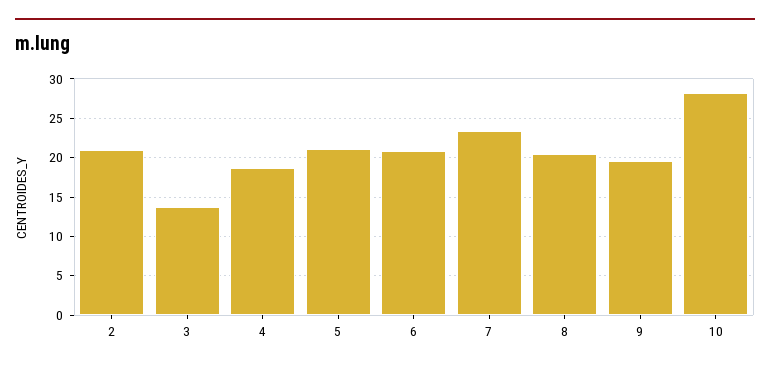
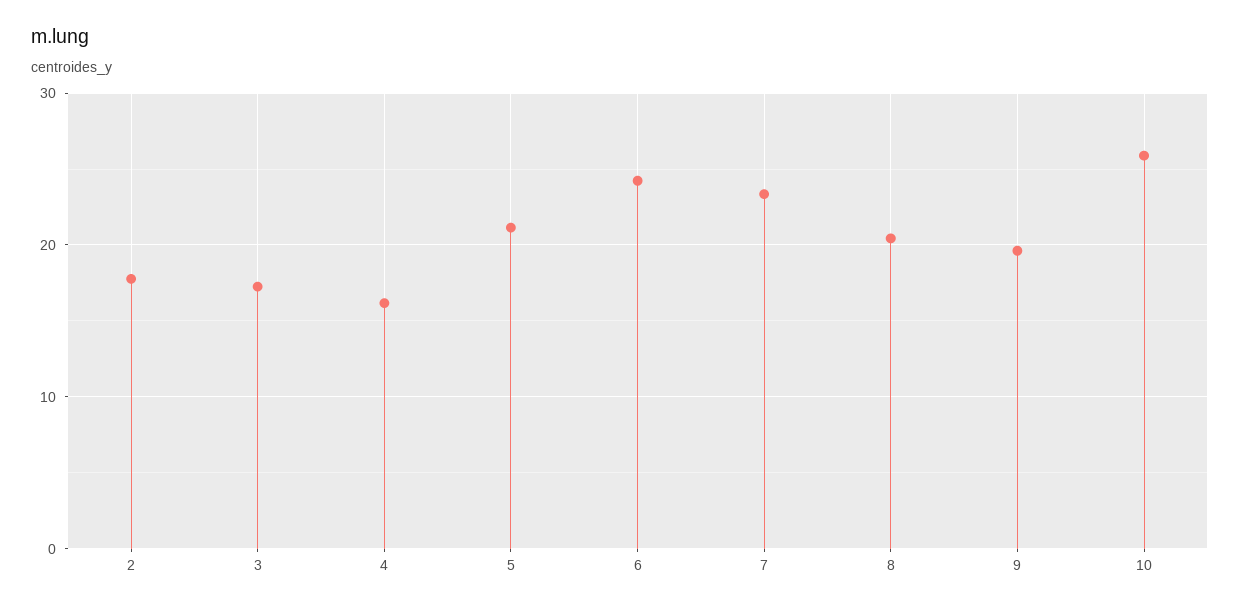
2: 21 -> 18
3: 14 -> 17
4: 19 -> 16
6: 21 -> 24
10: 28 -> 26

